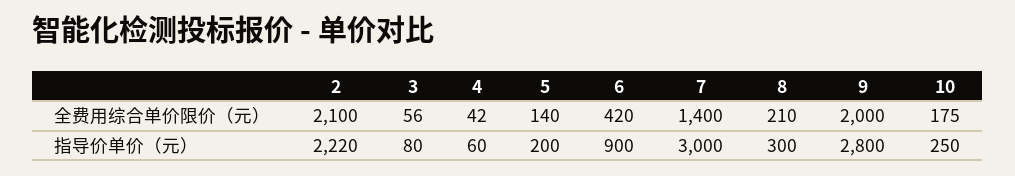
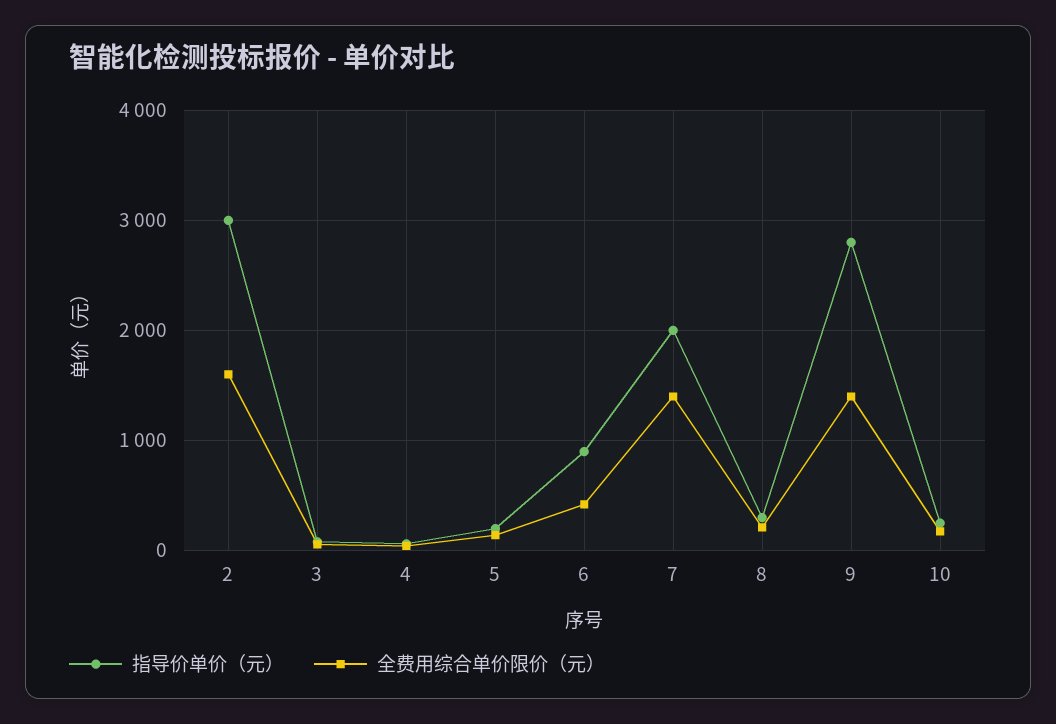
全费用综合单价限价（元）, 2: 2100 -> 1600
全费用综合单价限价（元）, 9: 2000 -> 1400
指导价单价（元）, 2: 2220 -> 3000
指导价单价（元）, 7: 3000 -> 2000

